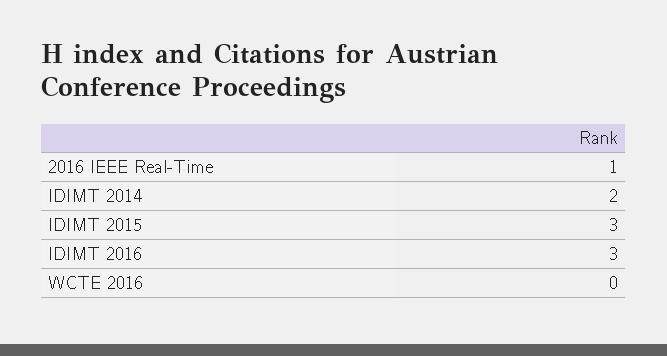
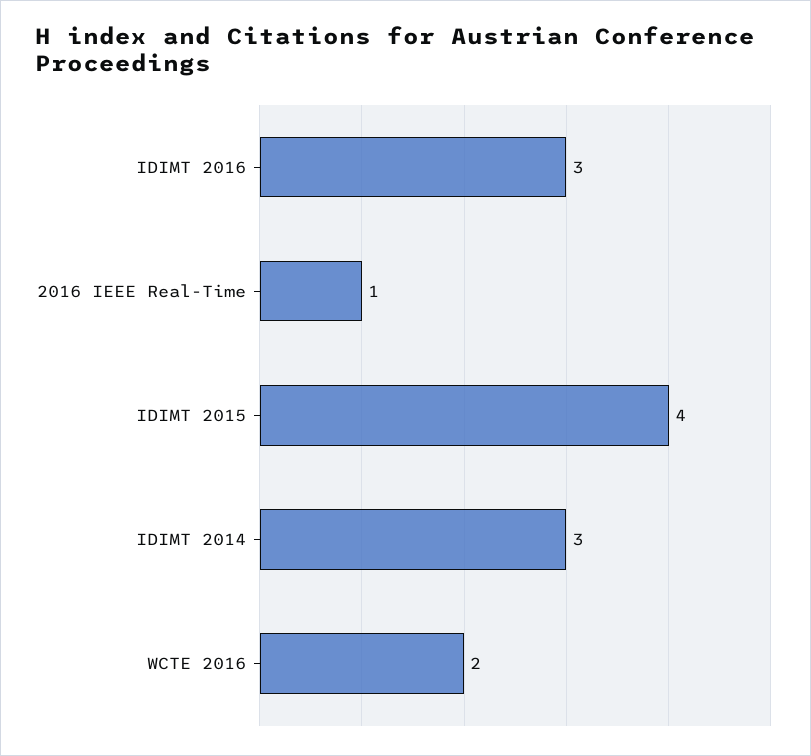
IDIMT 2014: 2 -> 3
IDIMT 2015: 3 -> 4
WCTE 2016: 0 -> 2

